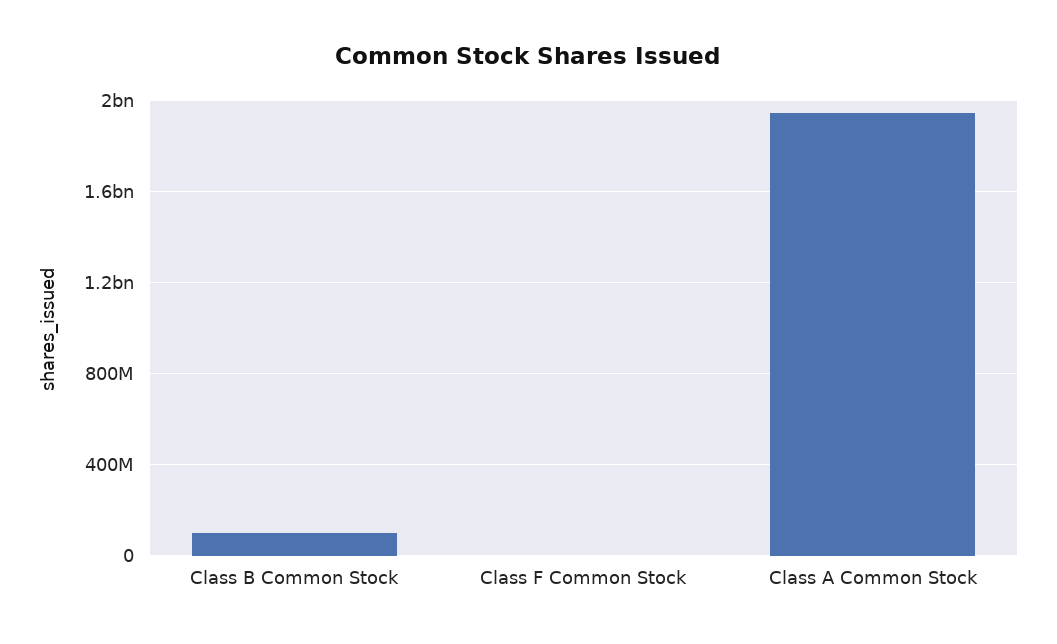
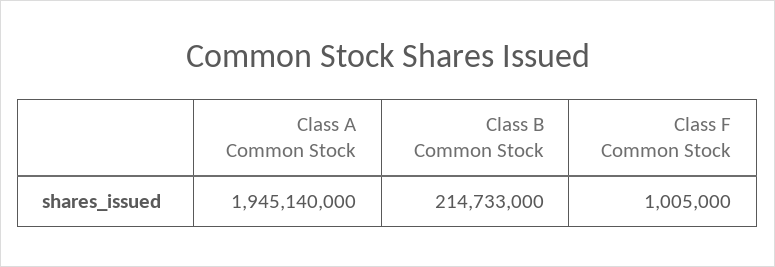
Class B Common Stock: 100000000 -> 214733000

